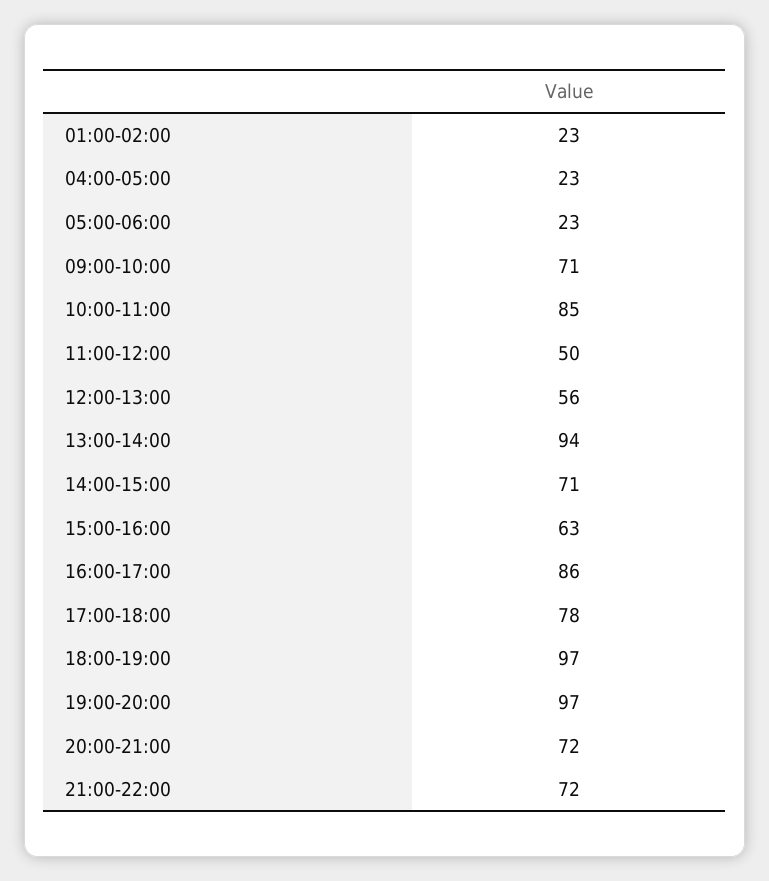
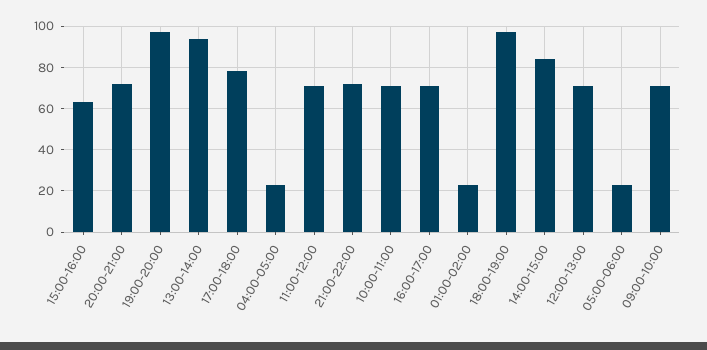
10:00-11:00: 85 -> 70
11:00-12:00: 50 -> 70
12:00-13:00: 56 -> 70
14:00-15:00: 71 -> 85
16:00-17:00: 86 -> 70

